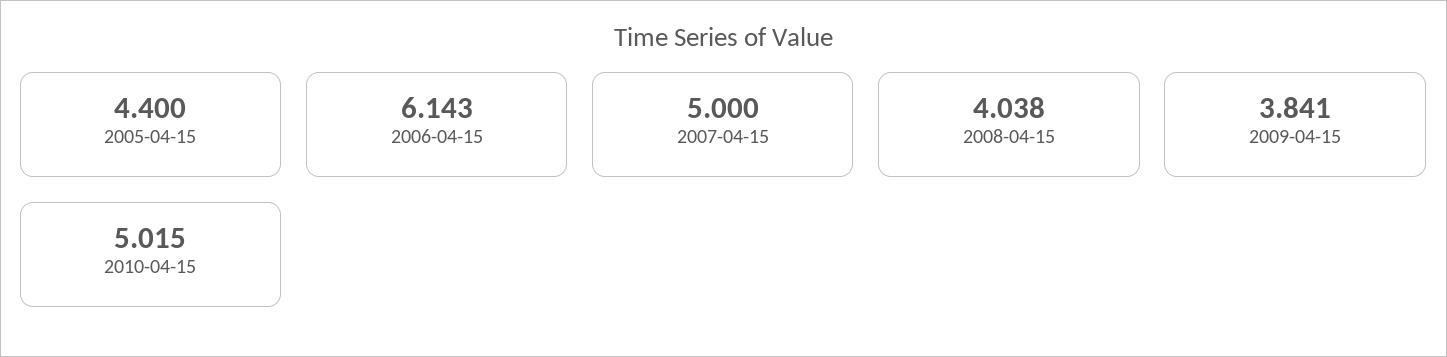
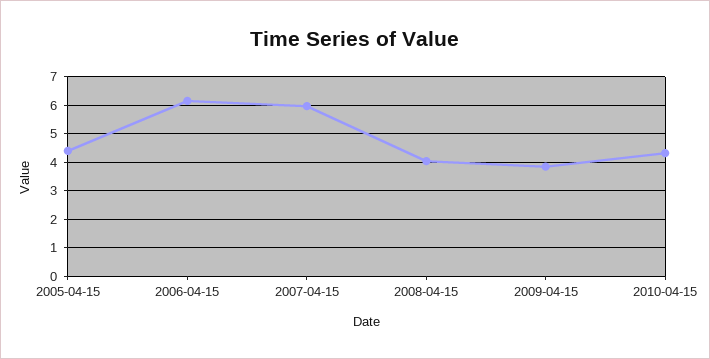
2007-04-15: 5 -> 6
2010-04-15: 5.015 -> 4.25

